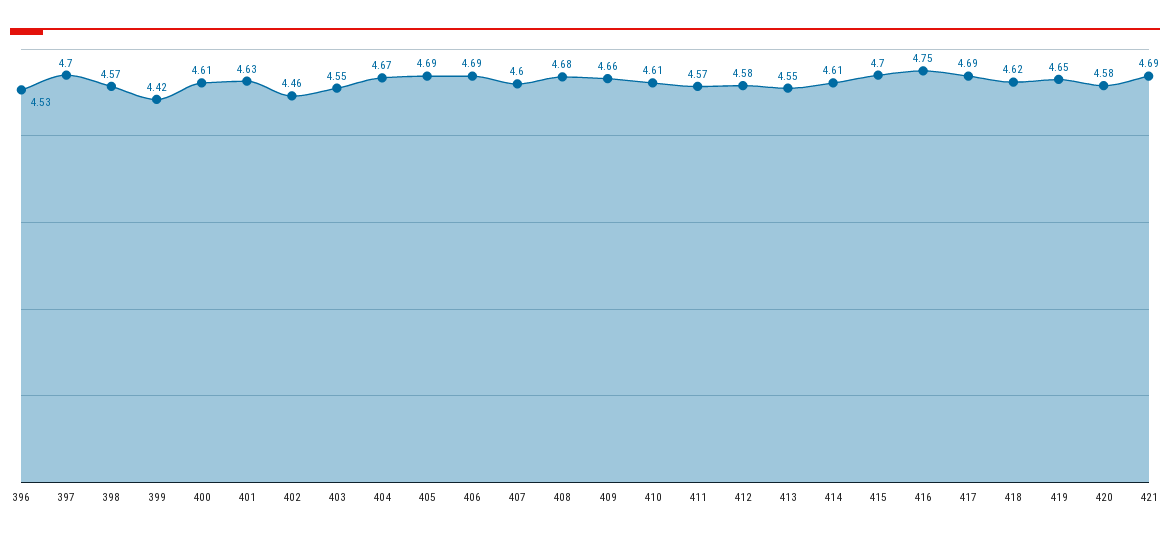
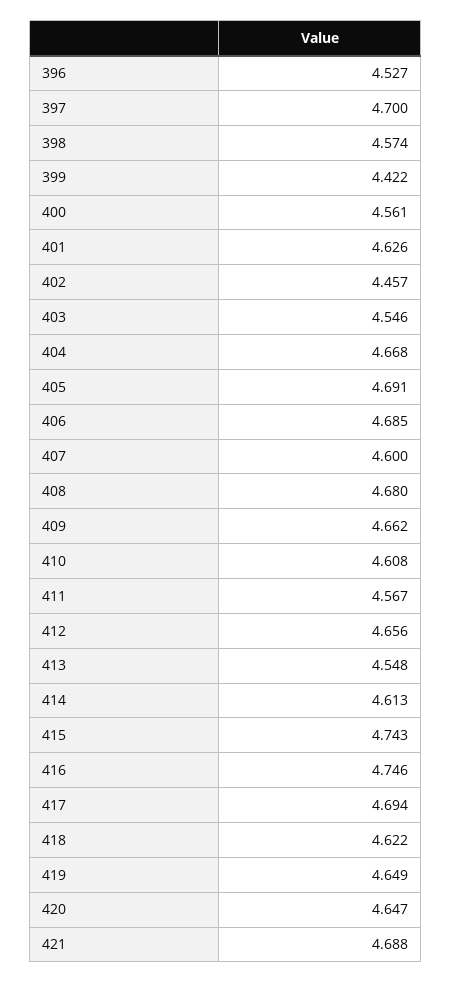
400: 4.61 -> 4.561
412: 4.58 -> 4.656
415: 4.7 -> 4.743
420: 4.58 -> 4.647

